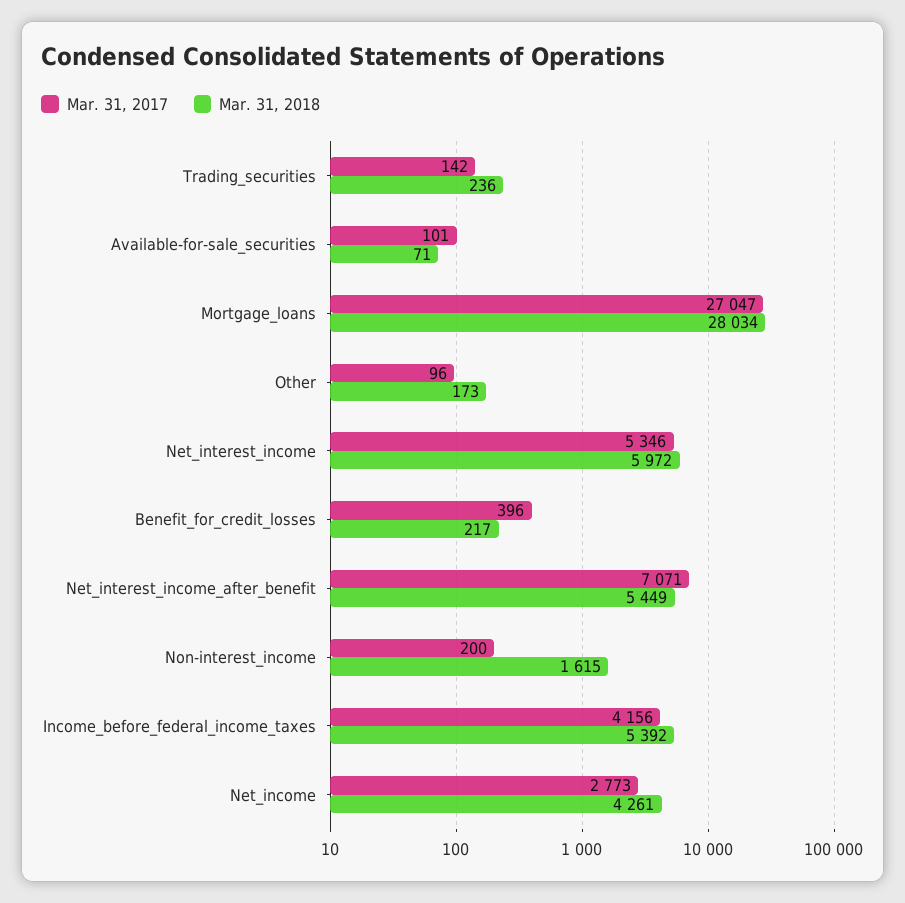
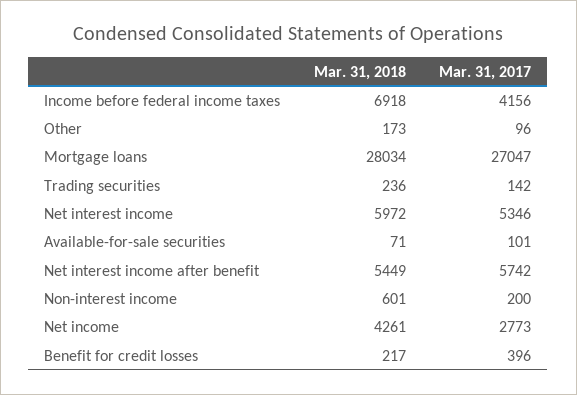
Mar. 31, 2017, Net_interest_income_after_benefit: 7071 -> 5742
Mar. 31, 2018, Non-interest_income: 1615 -> 601
Mar. 31, 2018, Income_before_federal_income_taxes: 5392 -> 6918

